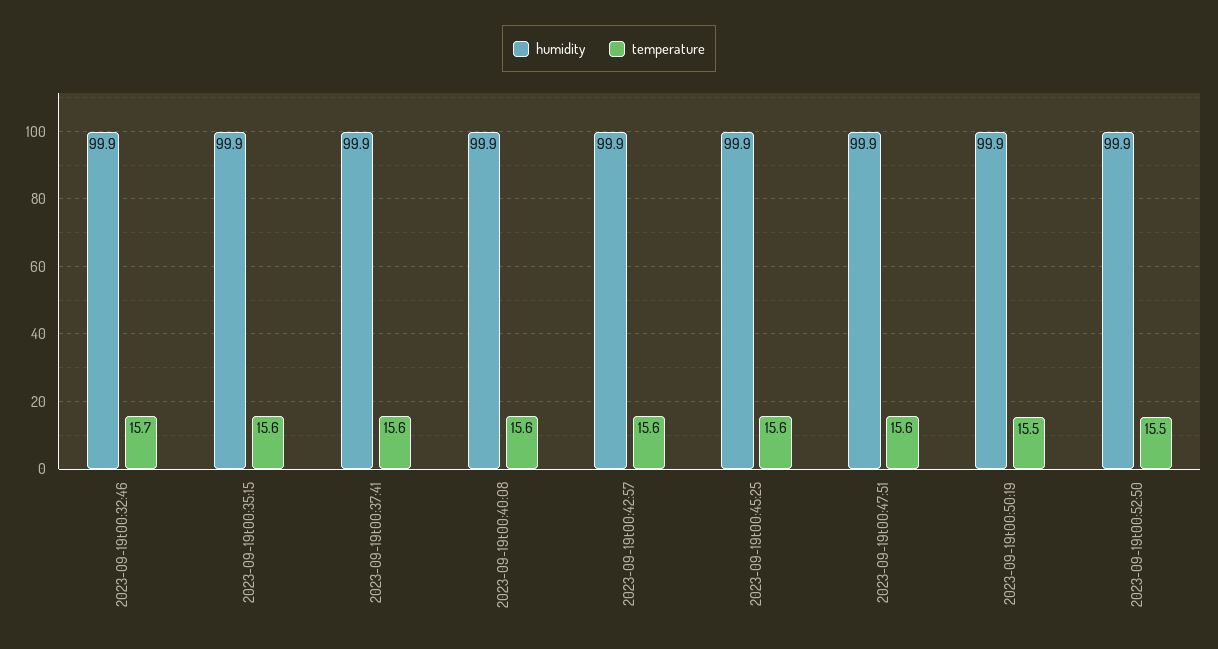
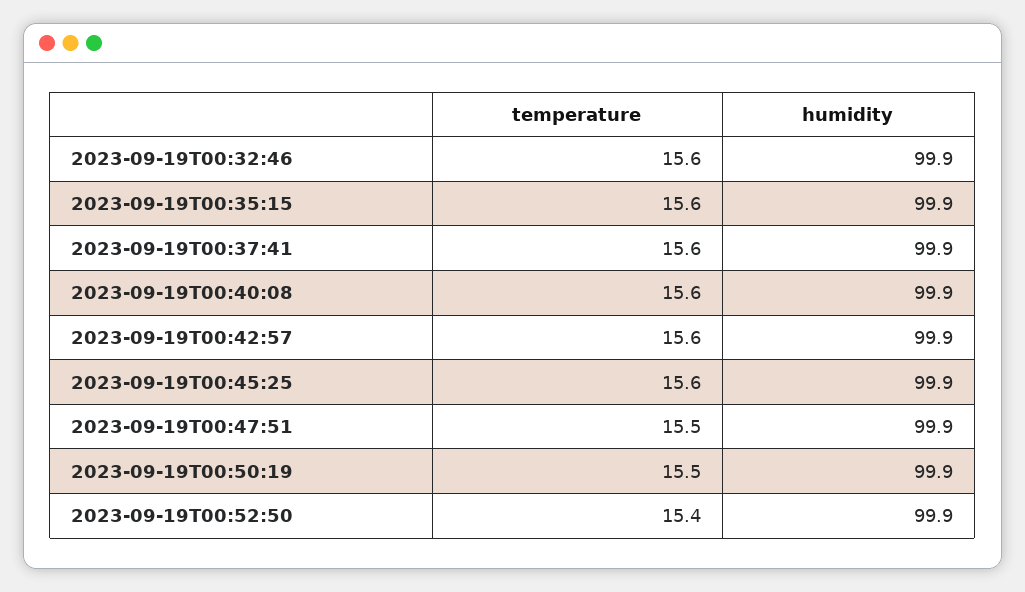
temperature, 2023-09-19t00:32:46: 15.7 -> 15.6
temperature, 2023-09-19t00:47:51: 15.6 -> 15.5
temperature, 2023-09-19t00:52:50: 15.5 -> 15.4

